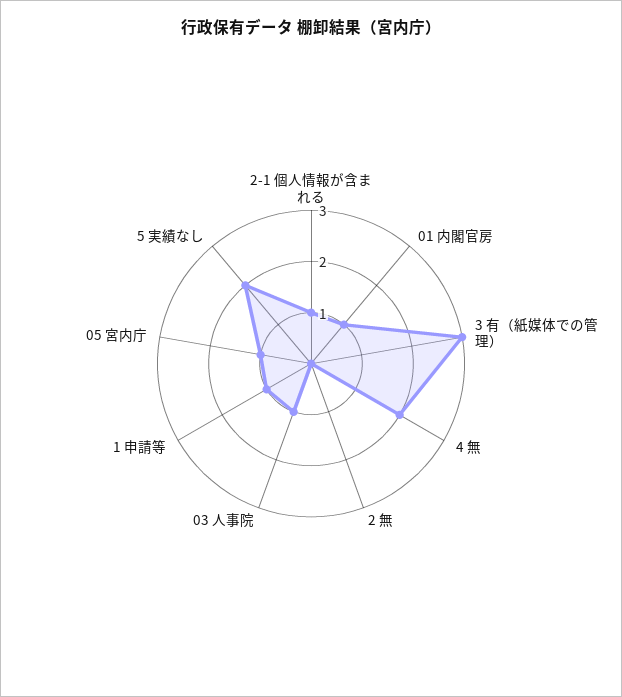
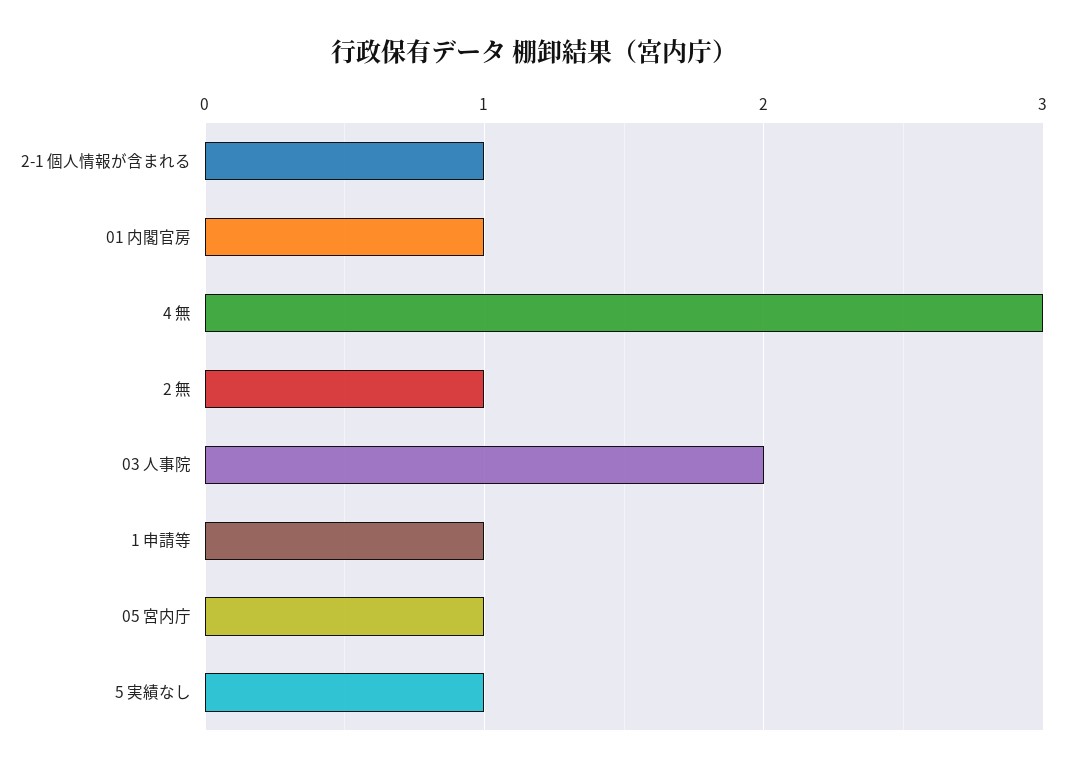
3 有（紙媒体での管理）: 3 -> none
4 無: 2 -> 3
2 無: 0 -> 1
03 人事院: 1 -> 2
5 実績なし: 2 -> 1

